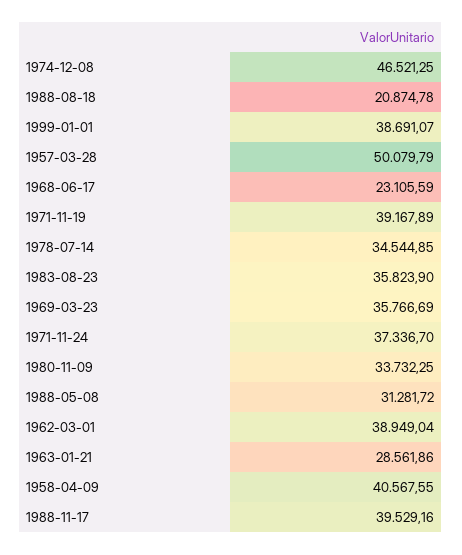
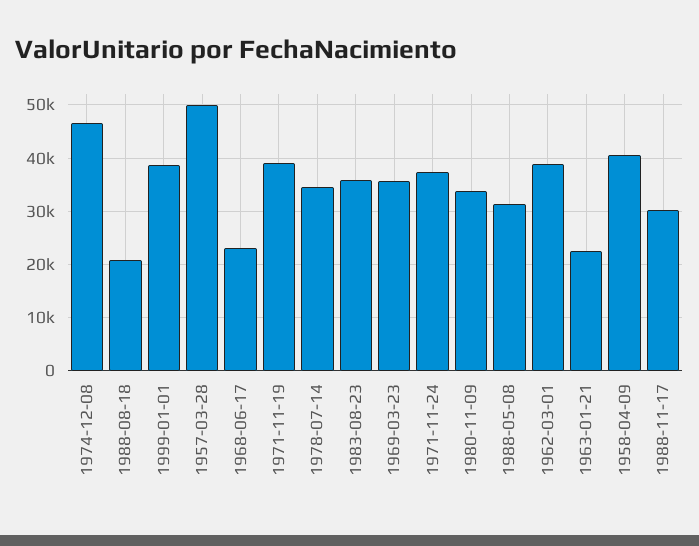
1963-01-21: 28561.86 -> 22000
1988-11-17: 39529.16 -> 30000

